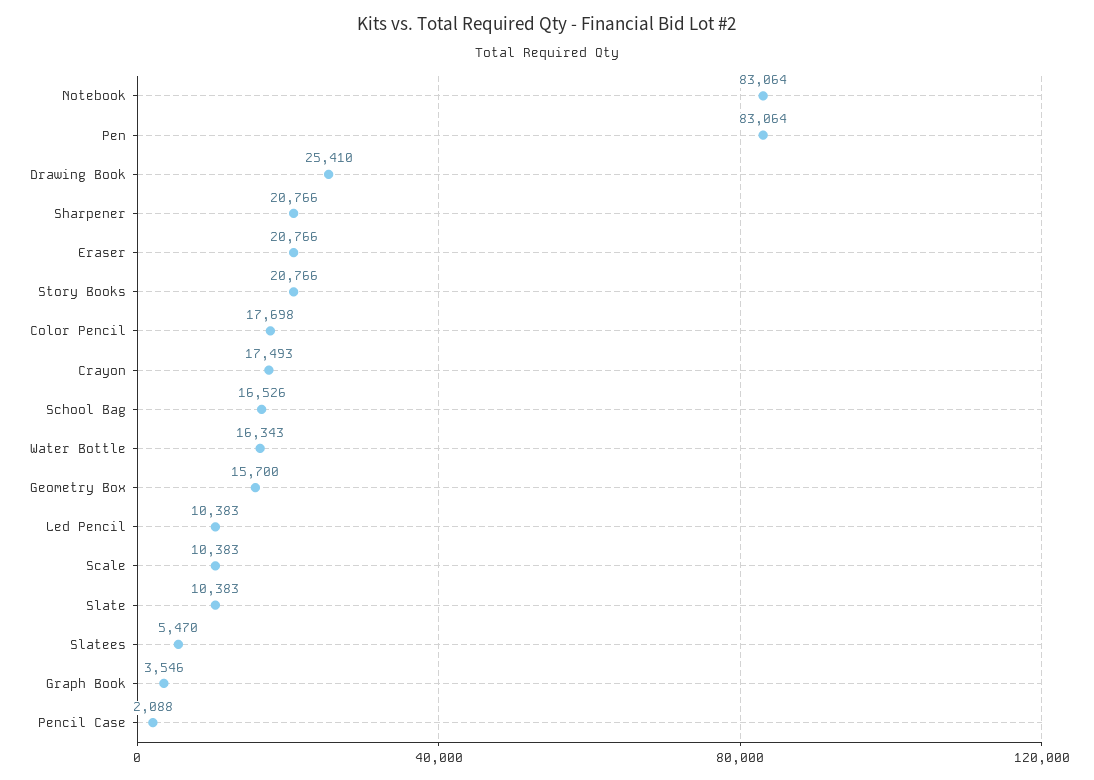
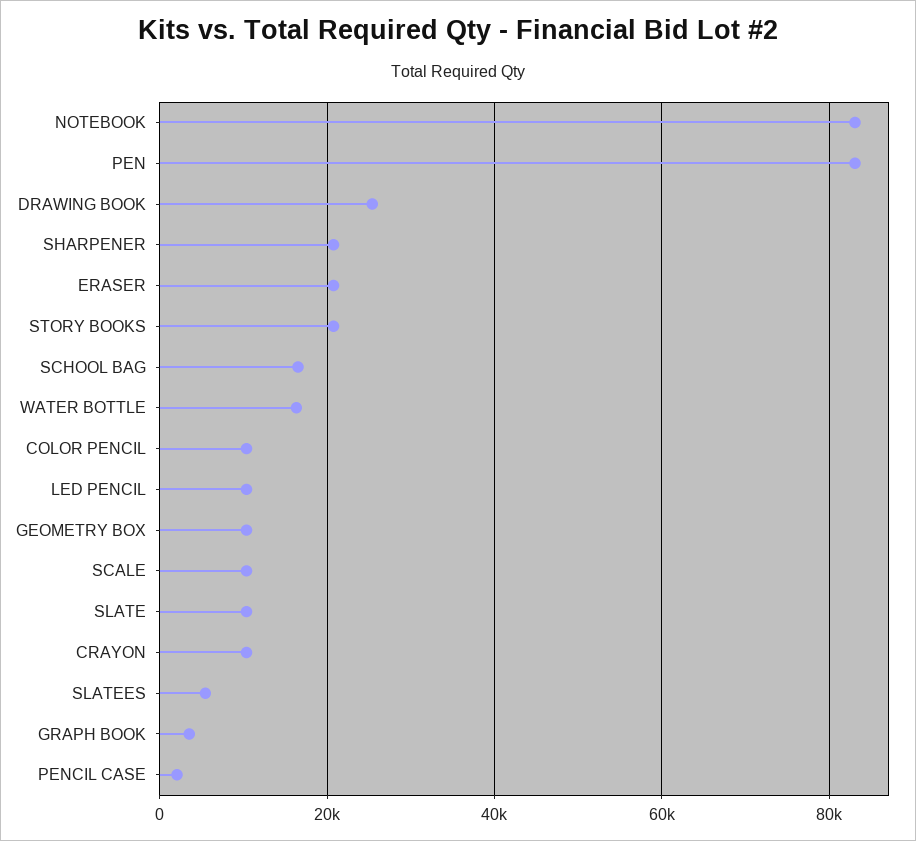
Color Pencil: 17698 -> 10000
Crayon: 17493 -> 10000
Geometry Box: 15700 -> 10000

